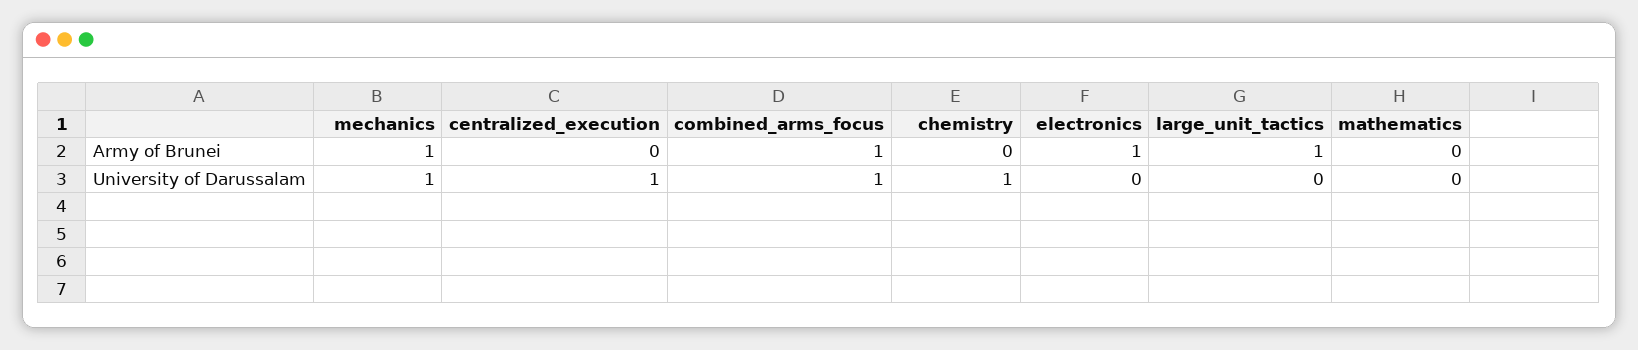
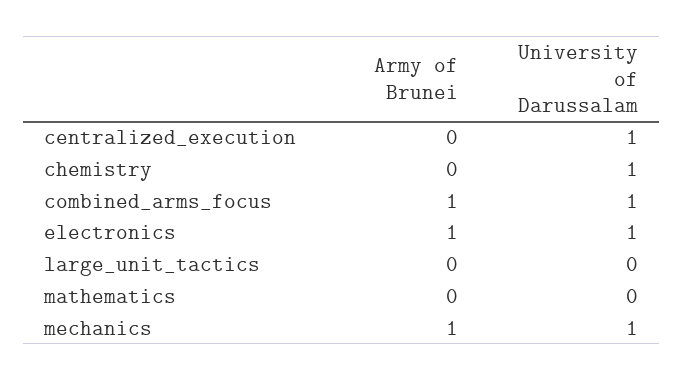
large_unit_tactics, Army of Brunei: 1 -> 0
electronics, University of Darussalam: 0 -> 1

